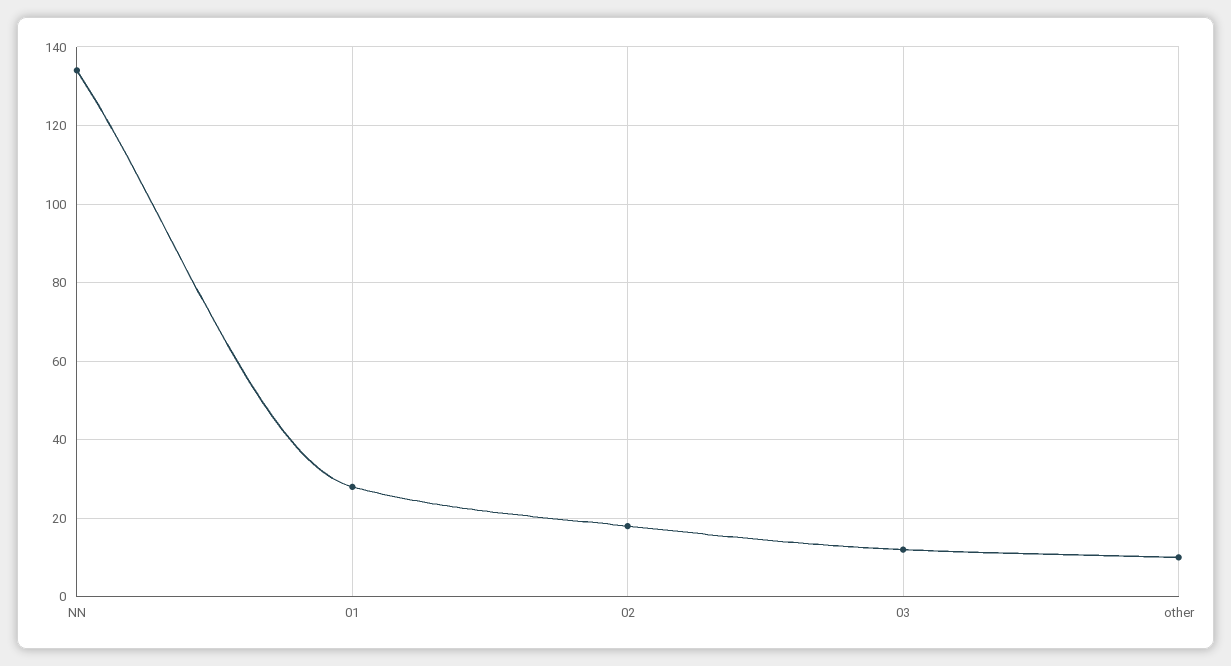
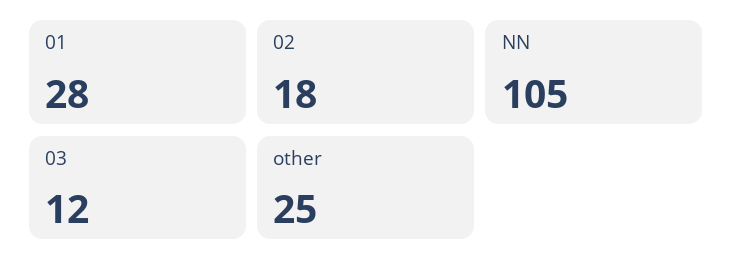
NN: 135 -> 105
other: 10 -> 25

